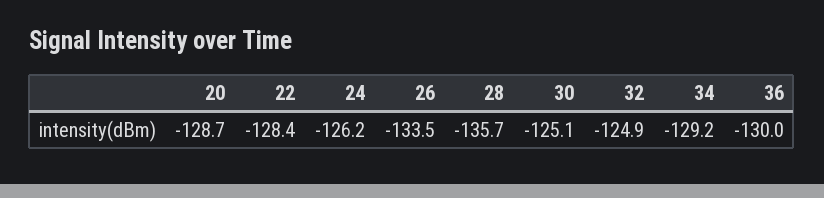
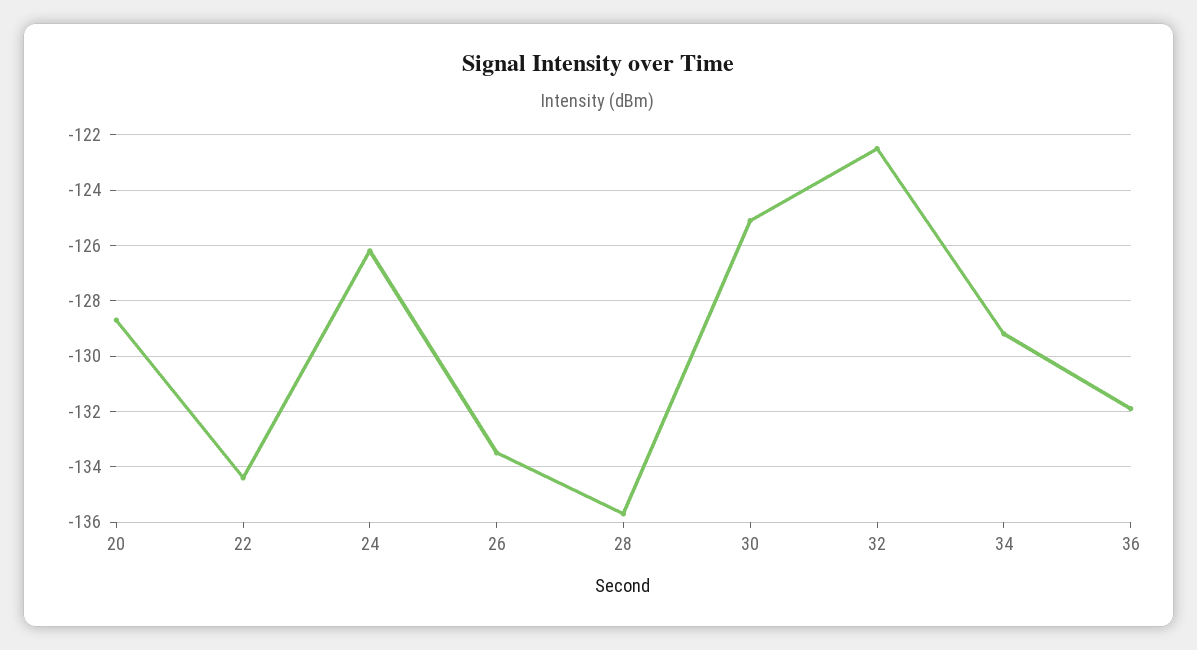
22: -128.4 -> -134.5
32: -124.9 -> -122.5
36: -130 -> -132

